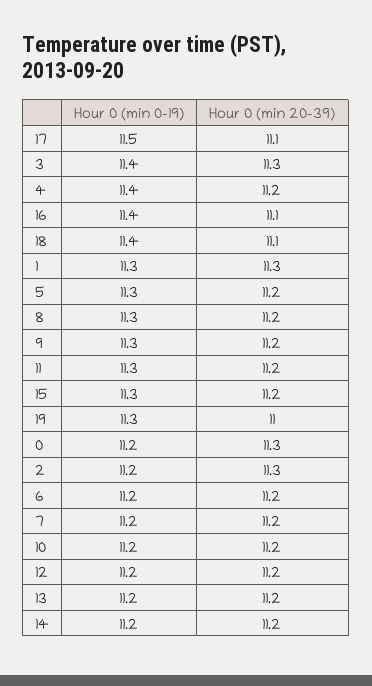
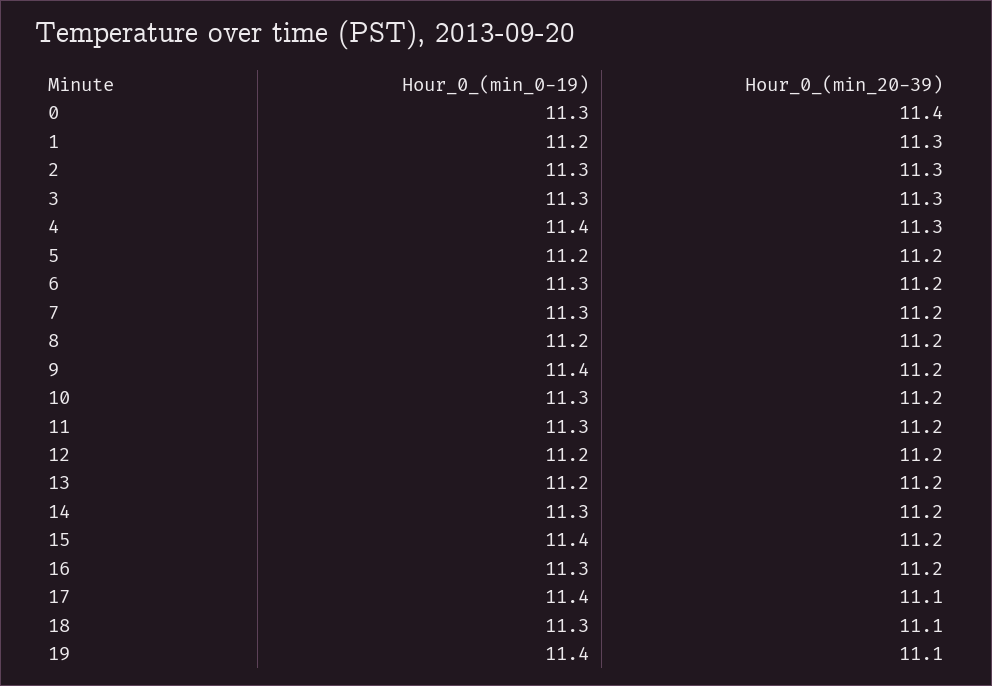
Hour 0 (min 0-19), 17: 11.5 -> 11.4
Hour 0 (min 0-19), 3: 11.4 -> 11.3
Hour 0 (min 20-39), 4: 11.2 -> 11.3
Hour 0 (min 0-19), 16: 11.4 -> 11.3
Hour 0 (min 20-39), 16: 11.1 -> 11.2
Hour 0 (min 0-19), 18: 11.4 -> 11.3
Hour 0 (min 0-19), 1: 11.3 -> 11.2
Hour 0 (min 0-19), 5: 11.3 -> 11.2
Hour 0 (min 0-19), 8: 11.3 -> 11.2
Hour 0 (min 0-19), 9: 11.3 -> 11.4
Hour 0 (min 0-19), 15: 11.3 -> 11.4
Hour 0 (min 0-19), 19: 11.3 -> 11.4
Hour 0 (min 20-39), 19: 11 -> 11.1
Hour 0 (min 0-19), 0: 11.2 -> 11.3
Hour 0 (min 20-39), 0: 11.3 -> 11.4
Hour 0 (min 0-19), 2: 11.2 -> 11.3
Hour 0 (min 0-19), 6: 11.2 -> 11.3
Hour 0 (min 0-19), 7: 11.2 -> 11.3
Hour 0 (min 0-19), 10: 11.2 -> 11.3
Hour 0 (min 0-19), 14: 11.2 -> 11.3

